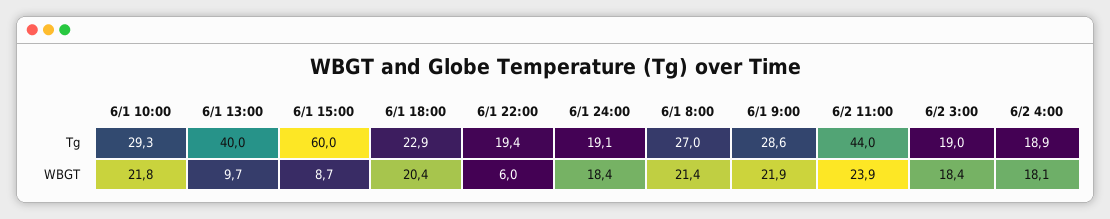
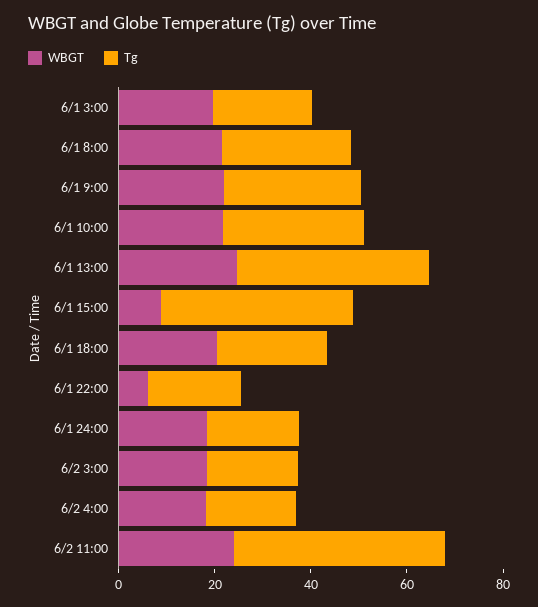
Tg, 6/1 15:00: 60 -> 40
WBGT, 6/1 13:00: 9.7 -> 25
WBGT, 6/1 3:00: none -> 20
Tg, 6/1 3:00: none -> 20

